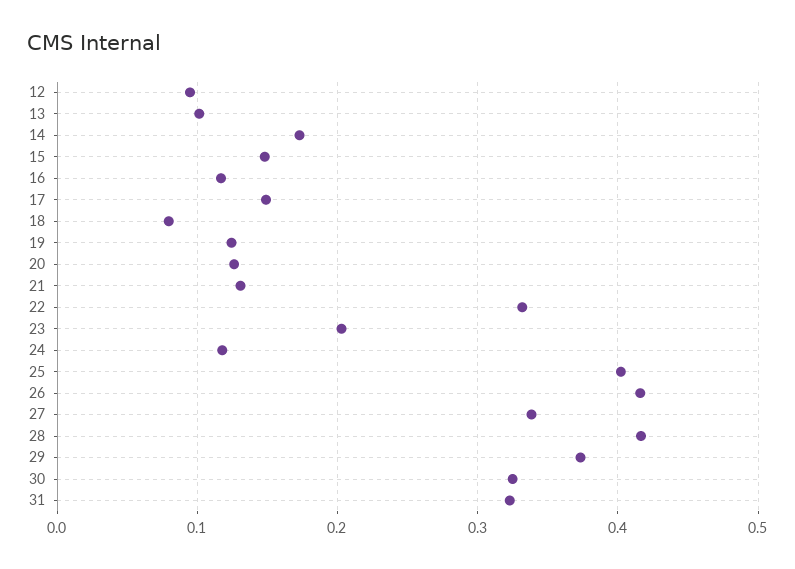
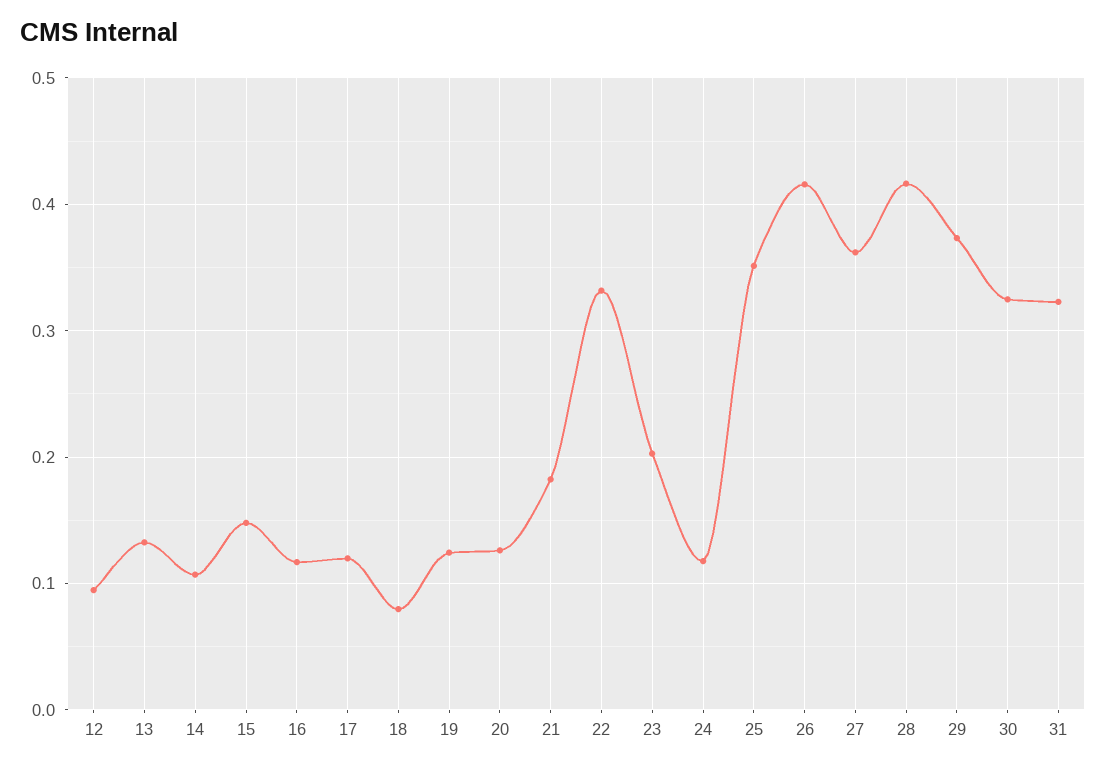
13: 0.1 -> 0.13
14: 0.17 -> 0.11
17: 0.15 -> 0.12
21: 0.13 -> 0.18
25: 0.4 -> 0.35
27: 0.34 -> 0.36

